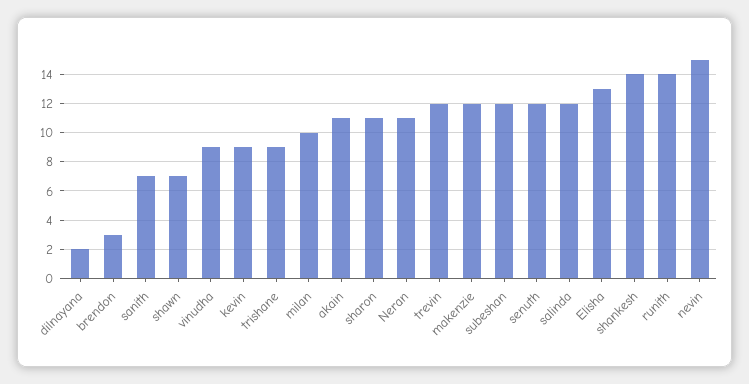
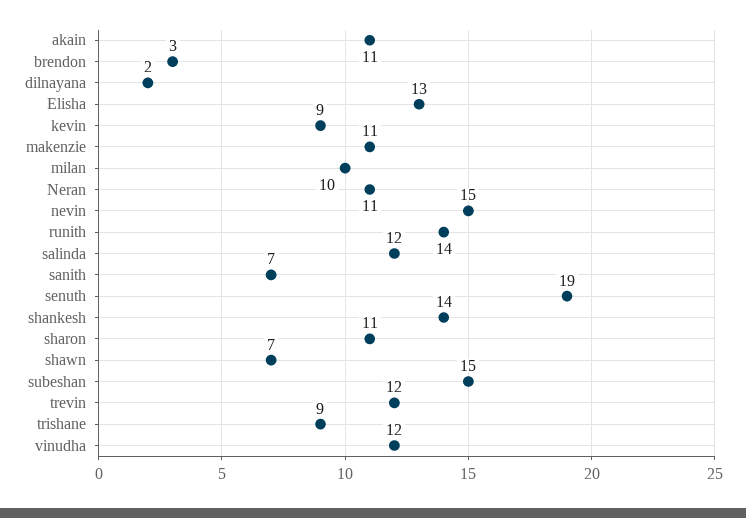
vinudha: 9 -> 12
makenzie: 12 -> 11
subeshan: 12 -> 15
senuth: 12 -> 19

